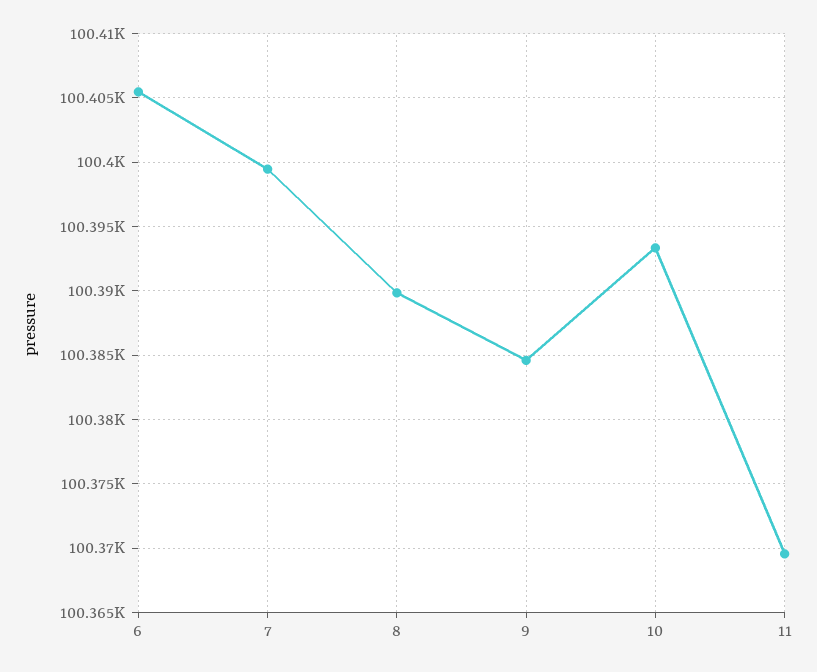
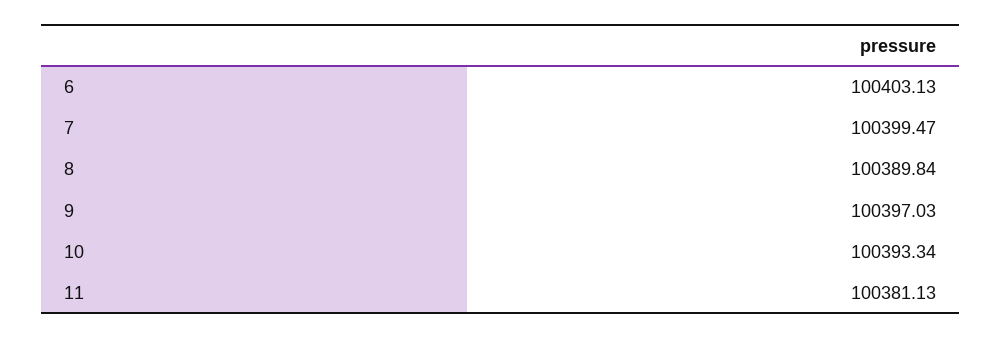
6: 100405.5 -> 100403.13
9: 100384.5 -> 100397.03
11: 100369.5 -> 100381.13

